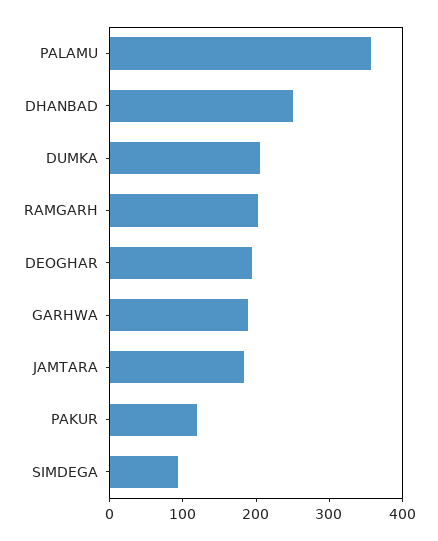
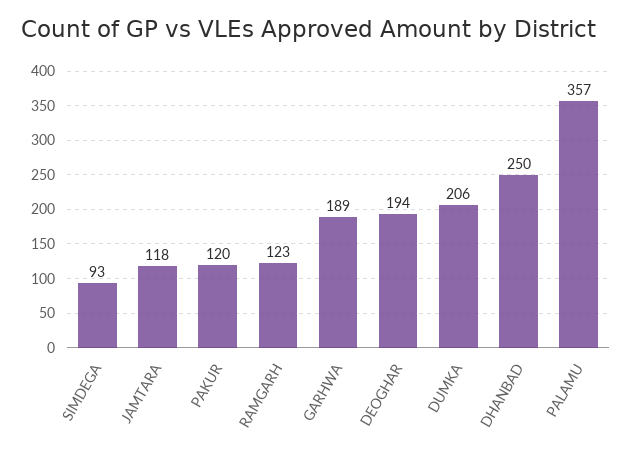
RAMGARH: 200 -> 123
JAMTARA: 180 -> 118

